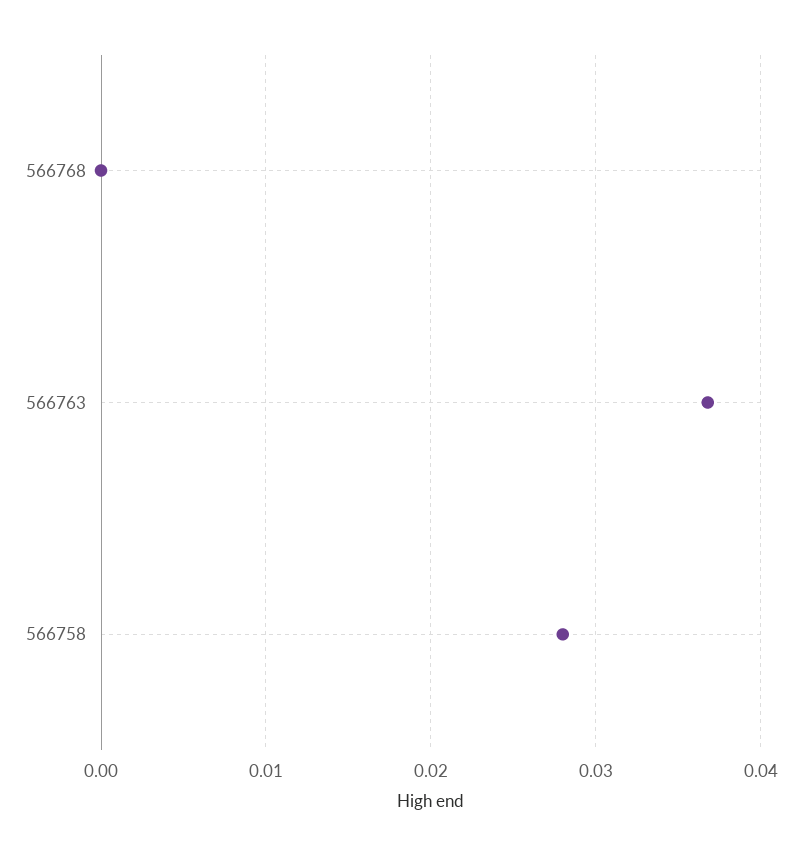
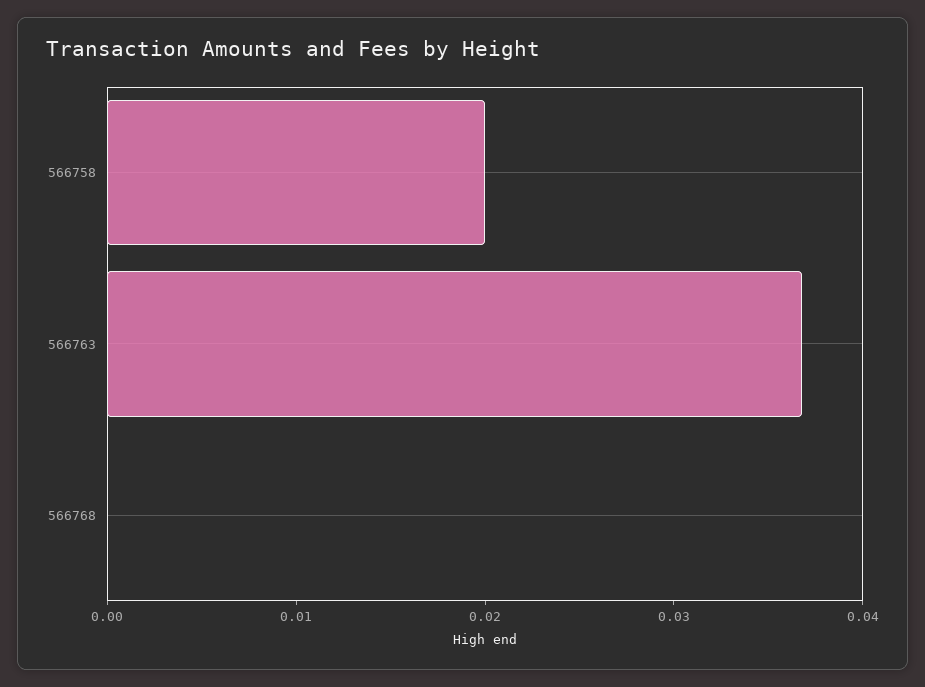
566758: 0.028 -> 0.02

